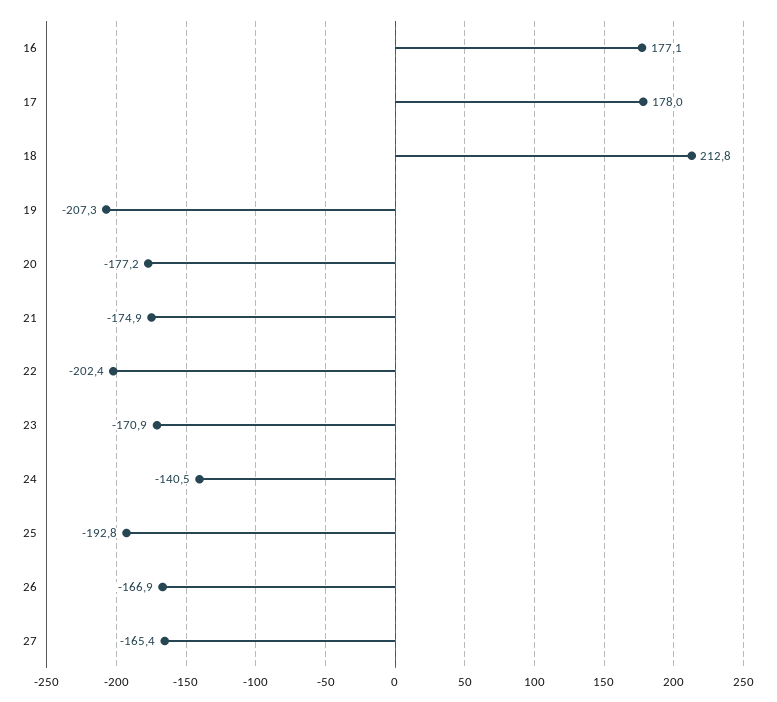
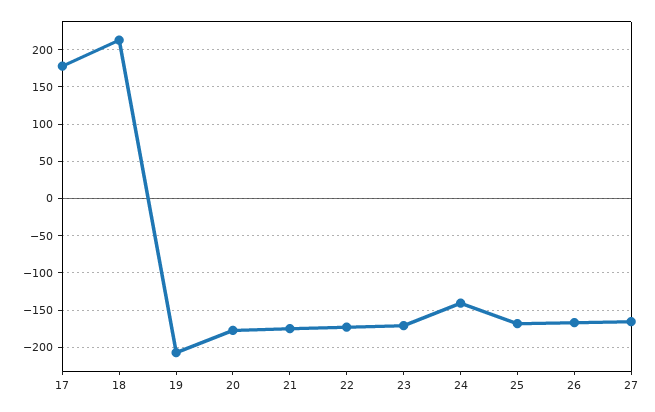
16: 177.1 -> none
22: -202.4 -> -170
25: -192.8 -> -170

